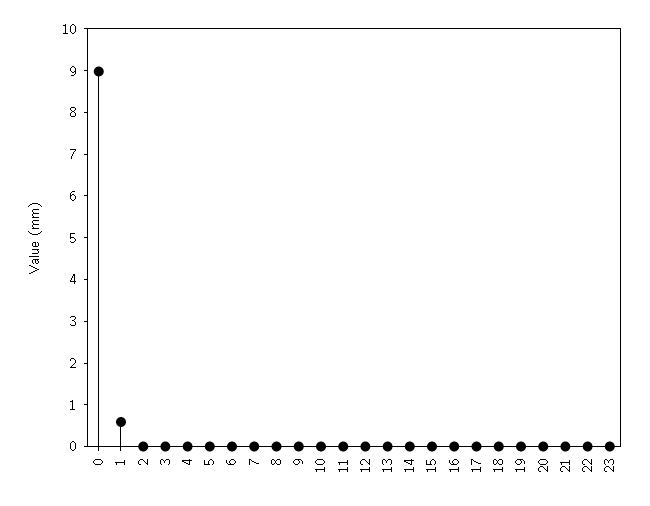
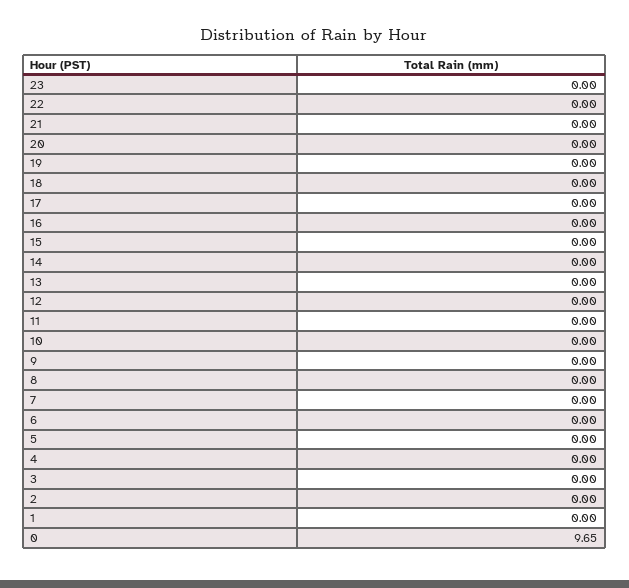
0: 9 -> 9.65
1: 0.6 -> 0

